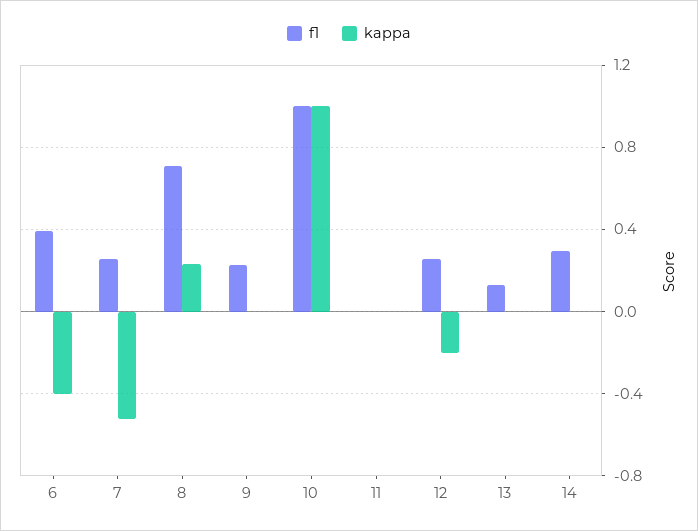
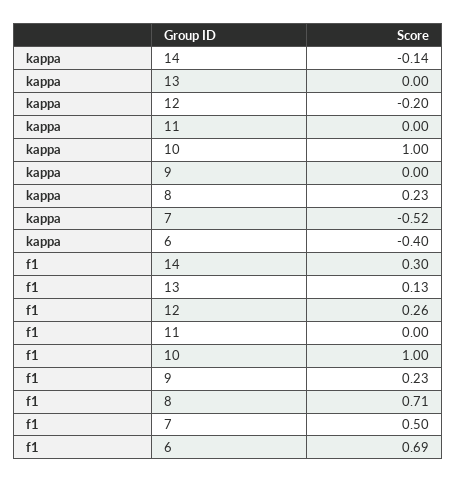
f1, 6: 0.4 -> 0.69
f1, 7: 0.25 -> 0.5
kappa, 14: 0 -> -0.14

